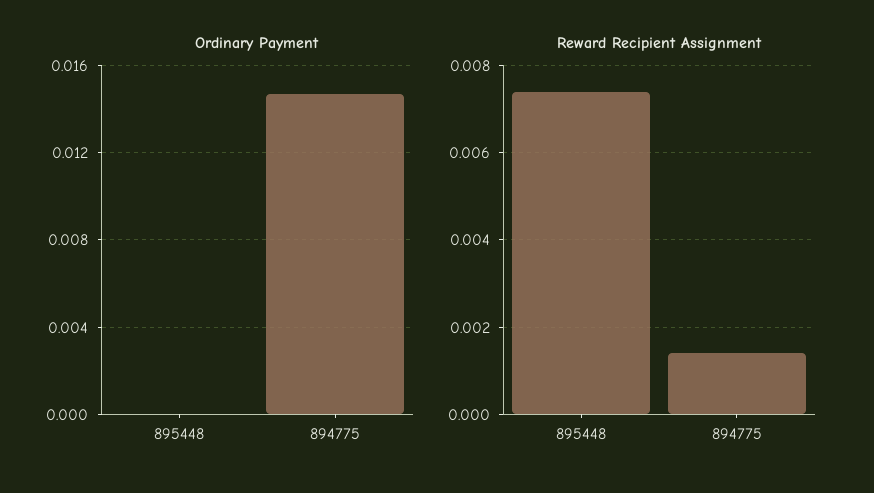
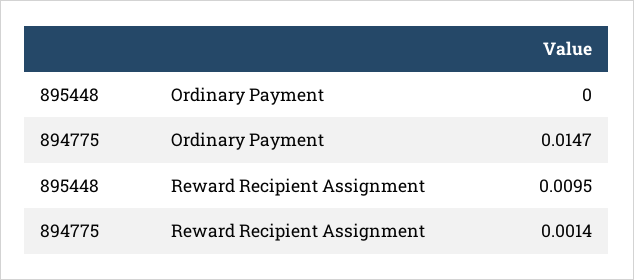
Reward Recipient Assignment, 895448: 0.0075 -> 0.0095

